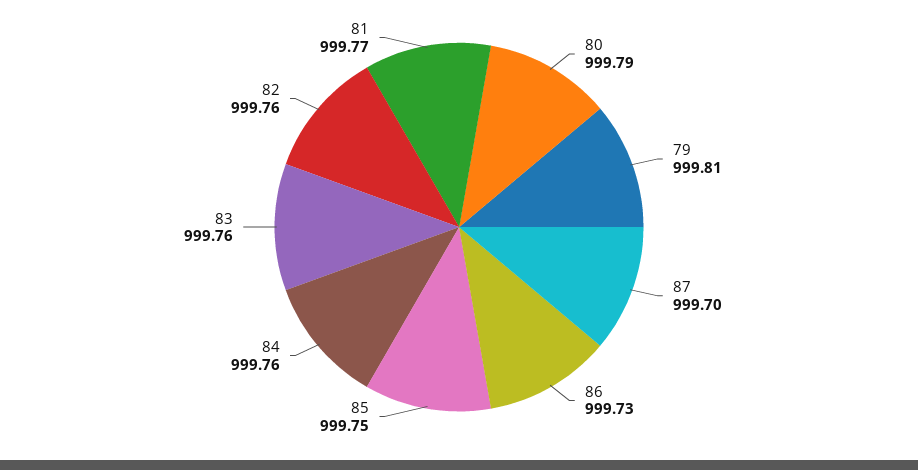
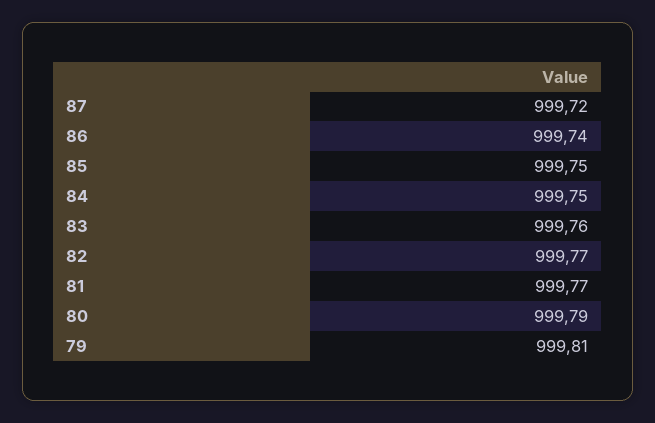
87: 999.7 -> 999.72
86: 999.73 -> 999.74
84: 999.76 -> 999.75
82: 999.76 -> 999.77

